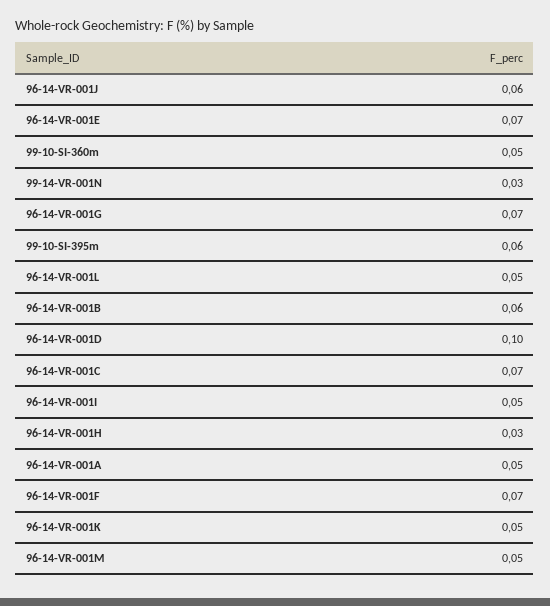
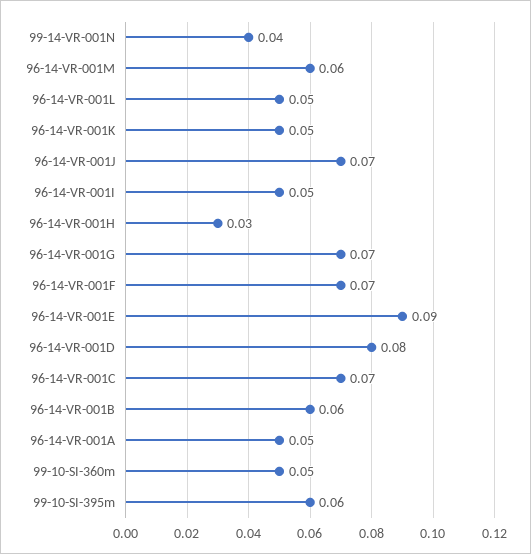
96-14-VR-001J: 0.06 -> 0.07
96-14-VR-001E: 0.07 -> 0.09
99-14-VR-001N: 0.03 -> 0.04
96-14-VR-001D: 0.1 -> 0.08
96-14-VR-001M: 0.05 -> 0.06

